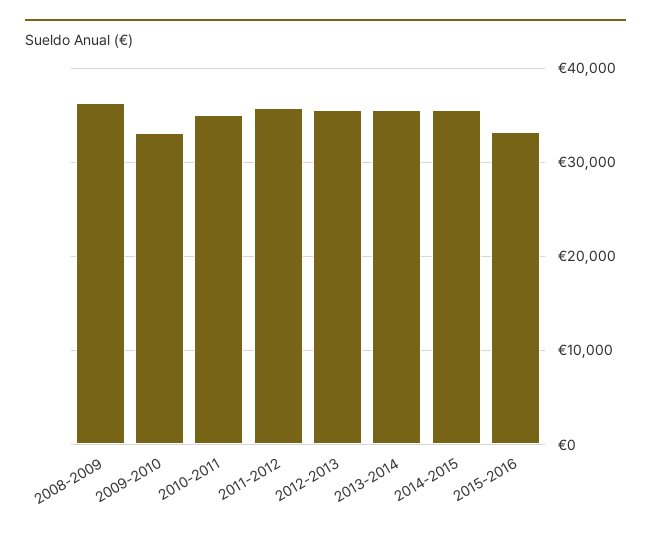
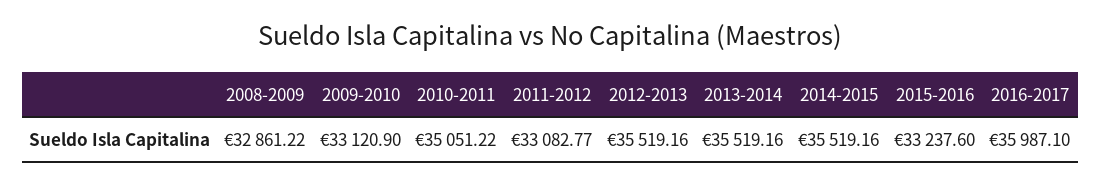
2008-2009: 36000 -> 32861.22
2011-2012: 36000 -> 33082.77
2016-2017: none -> 35987.1

